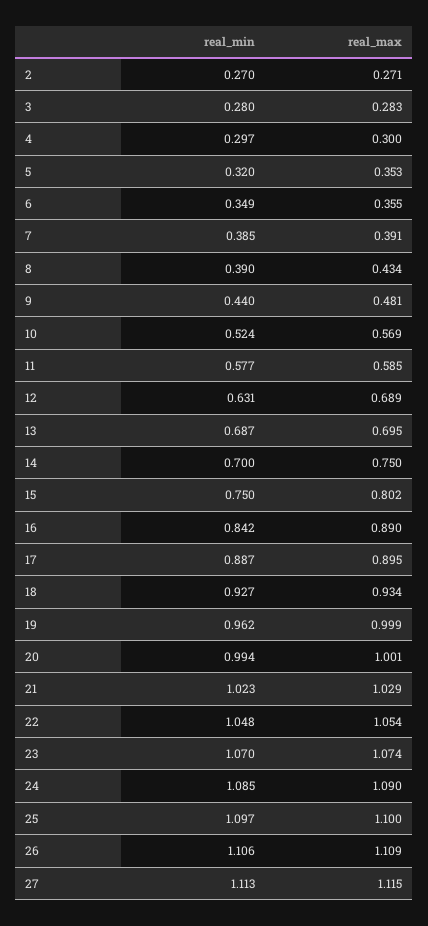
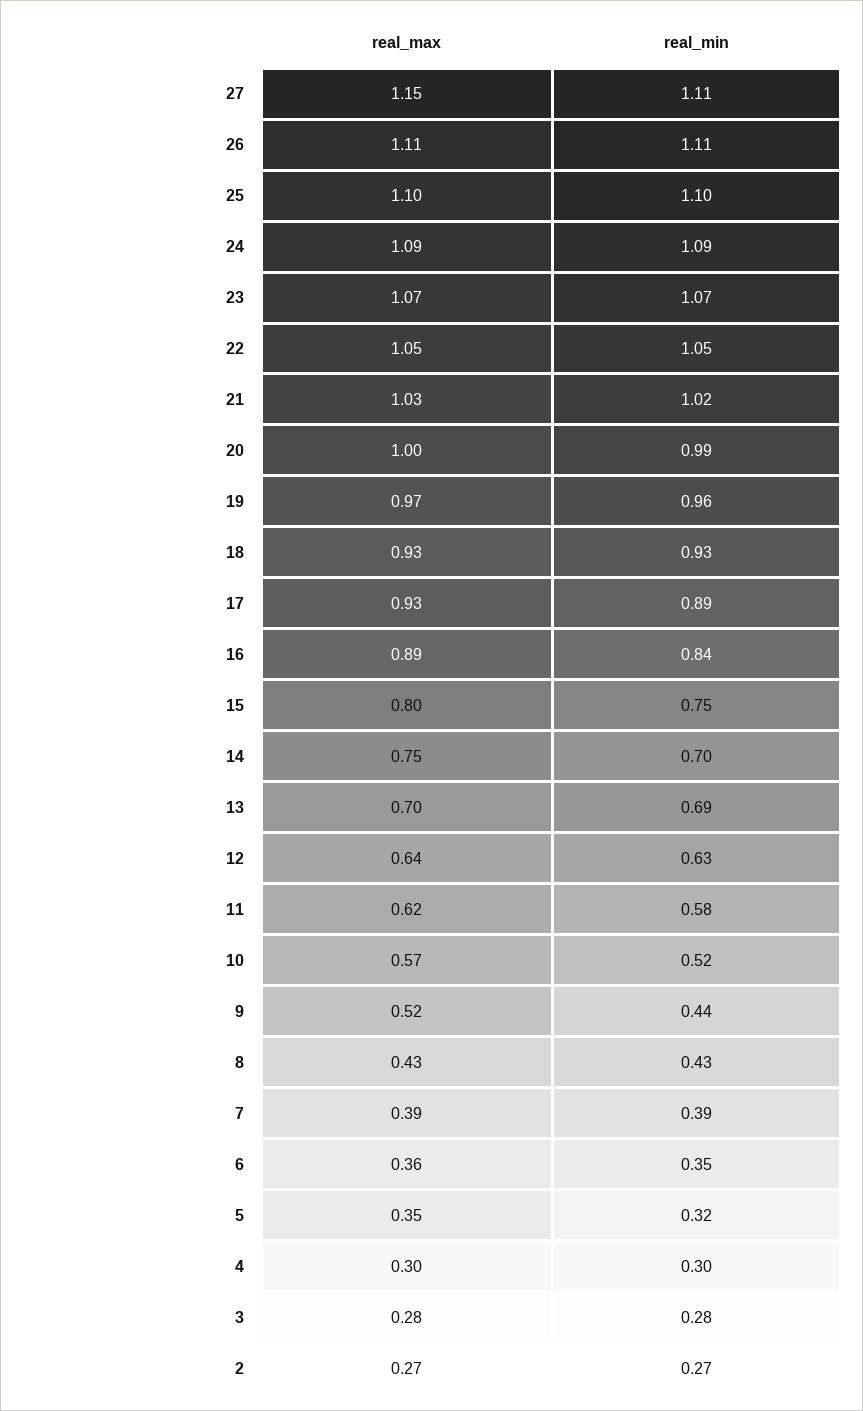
real_min, 8: 0.39 -> 0.43
real_max, 9: 0.481 -> 0.52
real_max, 11: 0.585 -> 0.62
real_max, 12: 0.689 -> 0.64
real_max, 17: 0.895 -> 0.93
real_max, 19: 0.999 -> 0.97
real_max, 27: 1.115 -> 1.15

